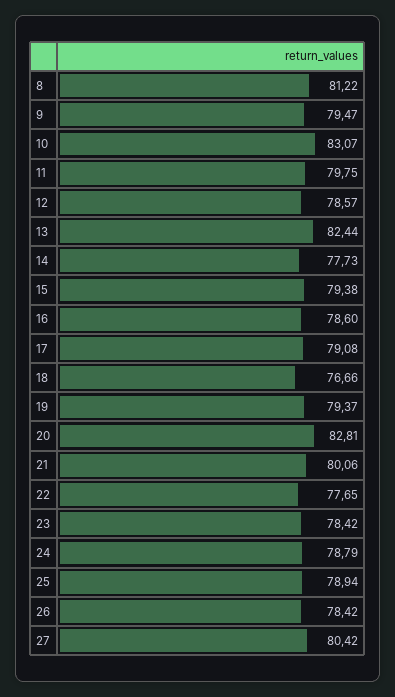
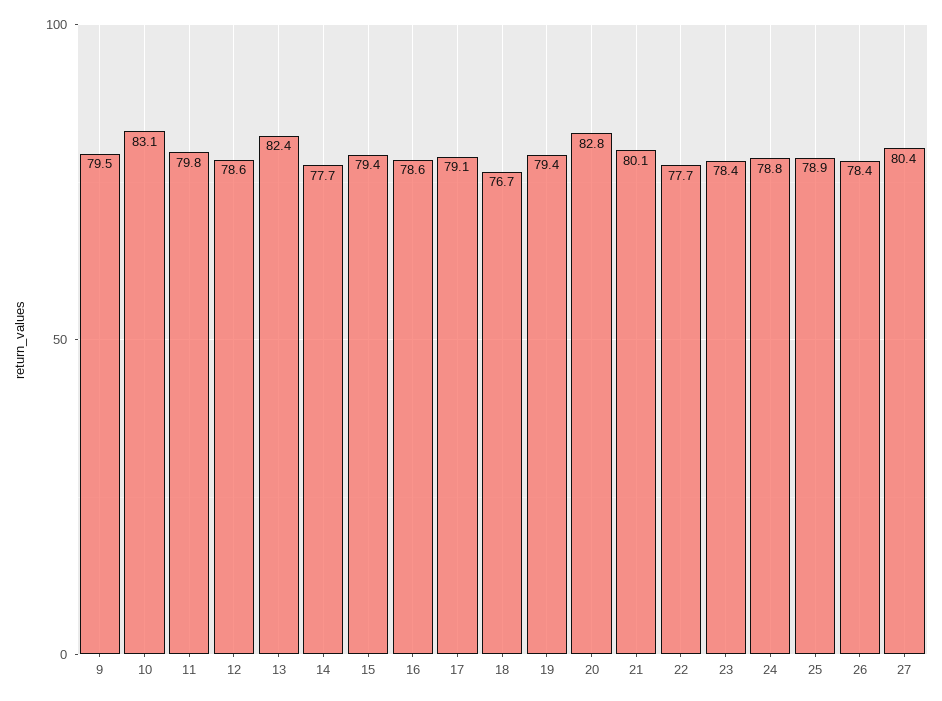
8: 81.22 -> none

